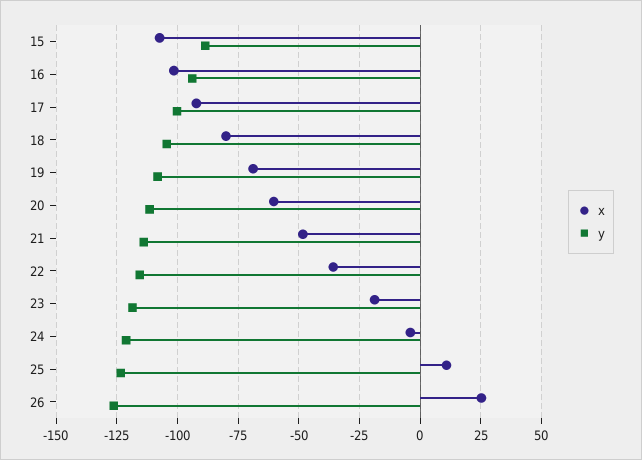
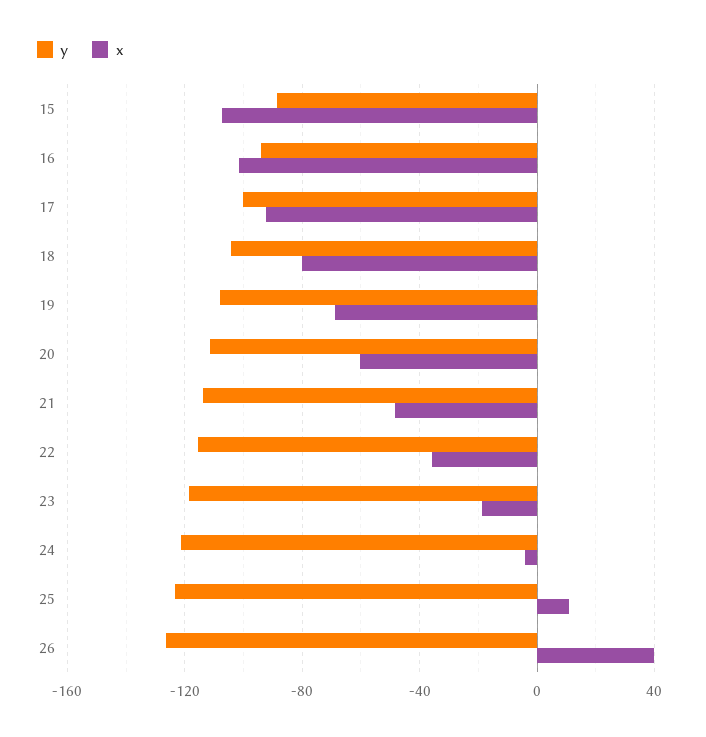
x, 26: 25 -> 40

